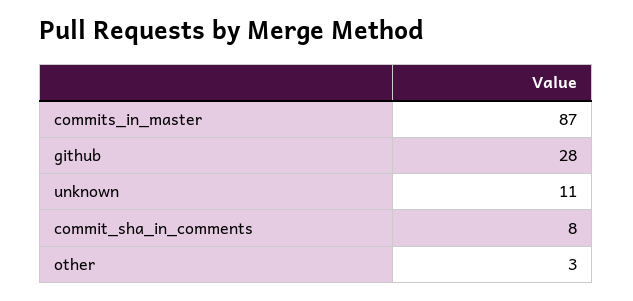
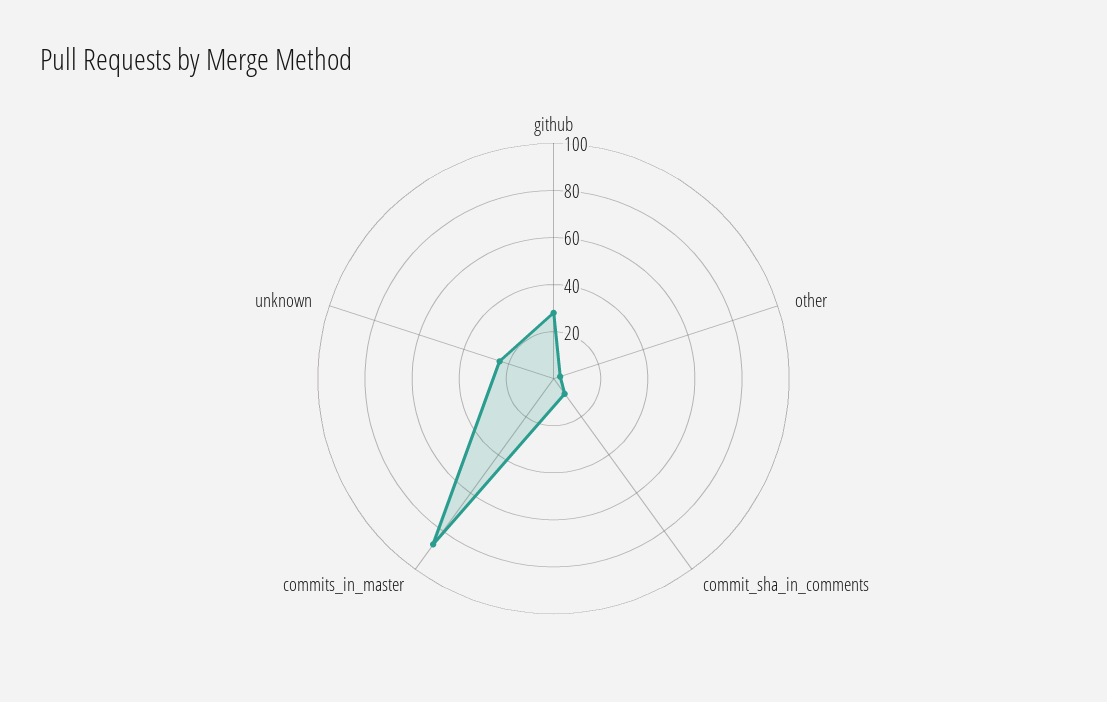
unknown: 11 -> 25

